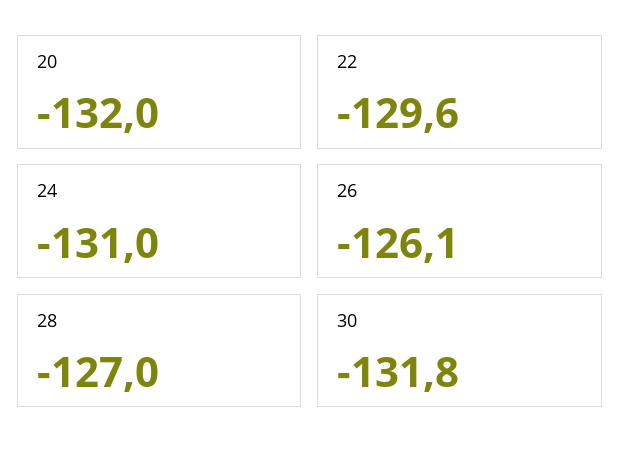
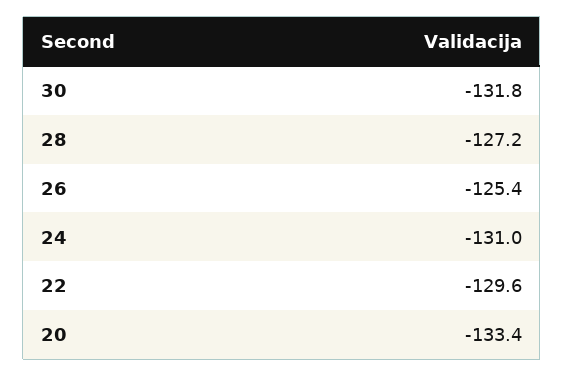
20: -132 -> -133.4
26: -126.1 -> -125.4
28: -127 -> -127.2

